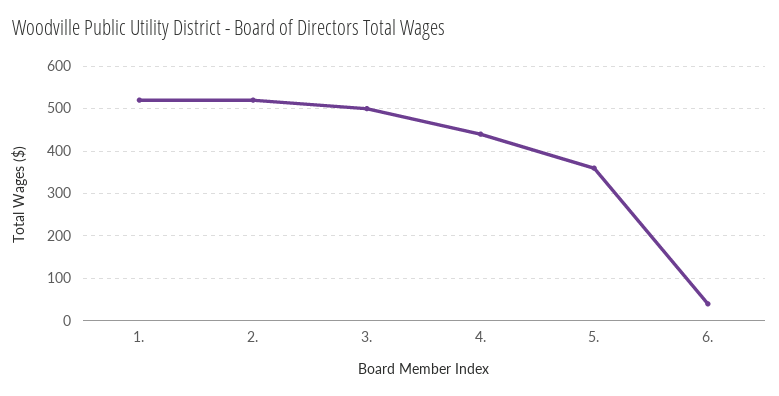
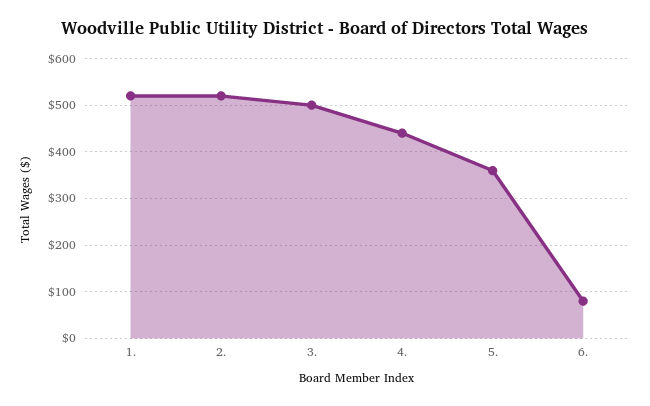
6.: 40 -> 80

